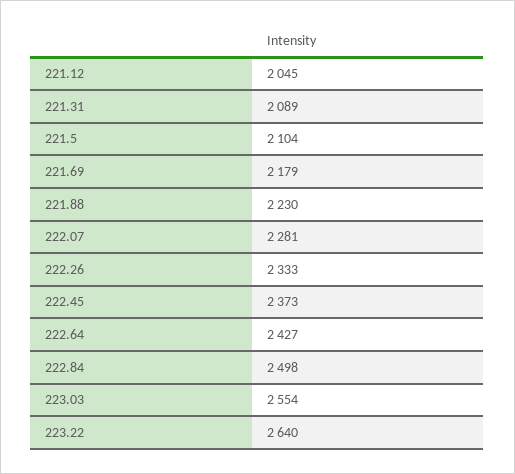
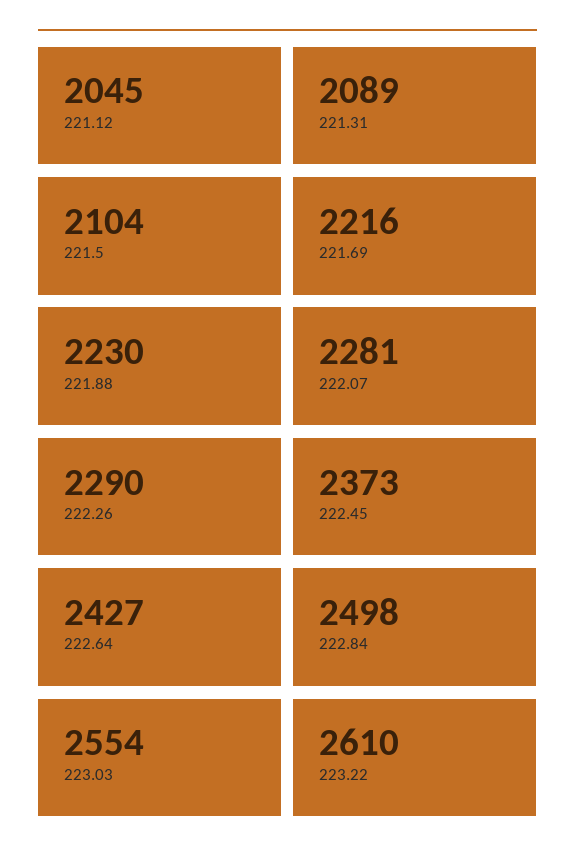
221.69: 2179 -> 2216
222.26: 2333 -> 2290
223.22: 2640 -> 2610

